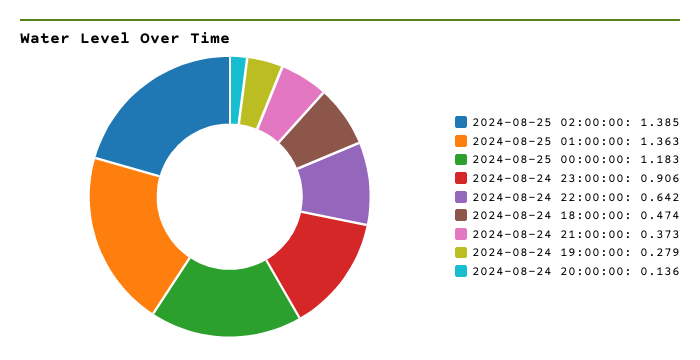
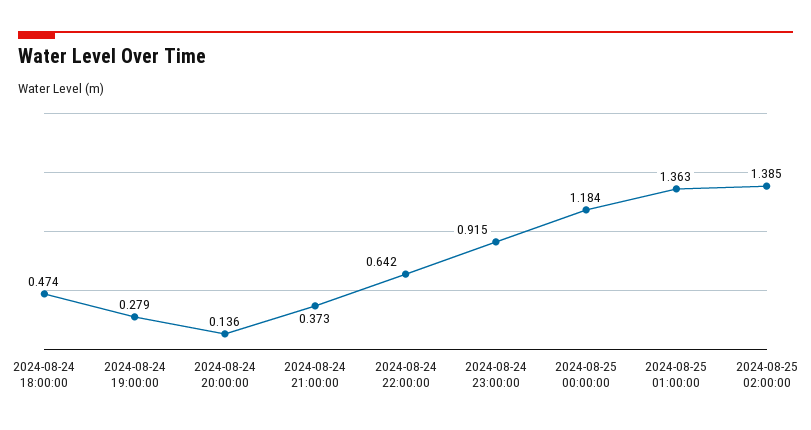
2024-08-25 00:00:00: 1.183 -> 1.184
2024-08-24 23:00:00: 0.906 -> 0.915

